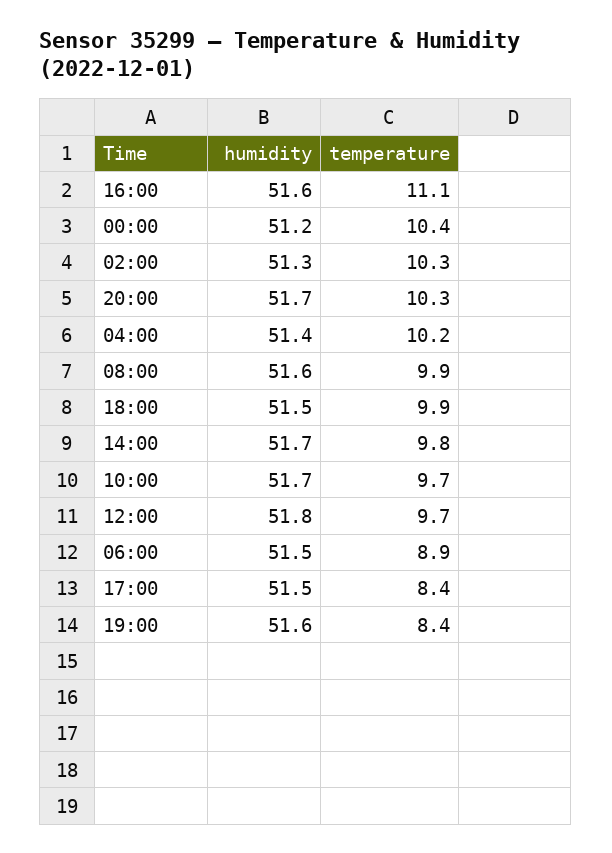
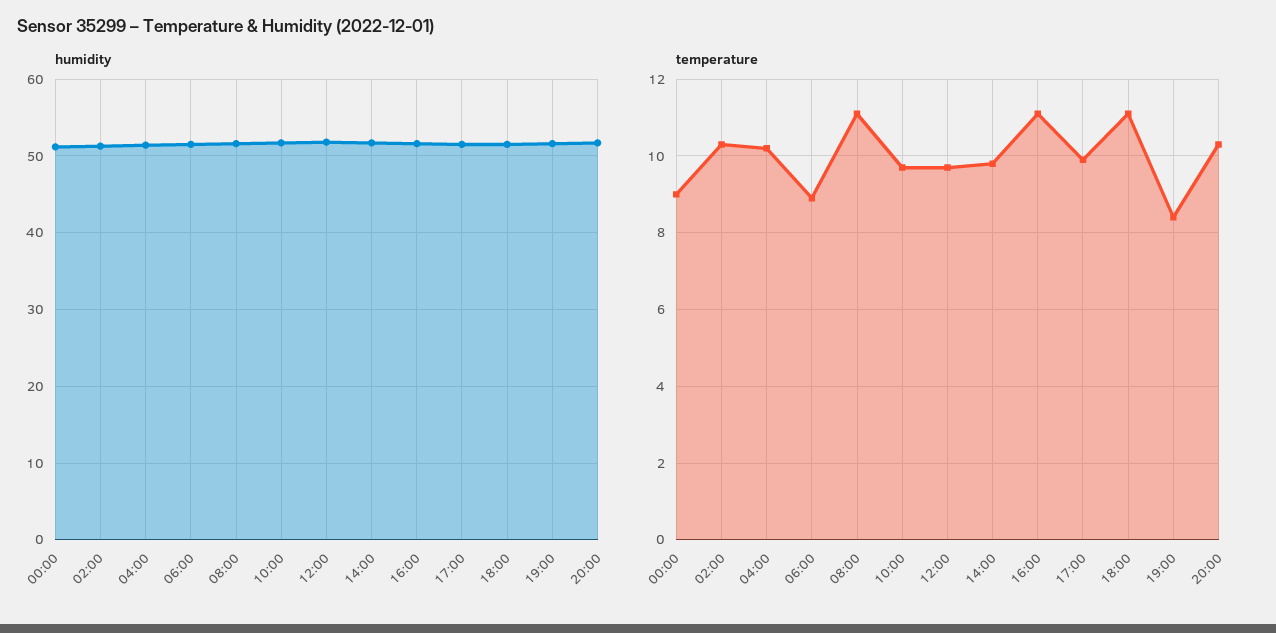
temperature, 00:00: 10.4 -> 9
temperature, 08:00: 9.9 -> 11
temperature, 18:00: 9.9 -> 11
temperature, 17:00: 8.4 -> 10

